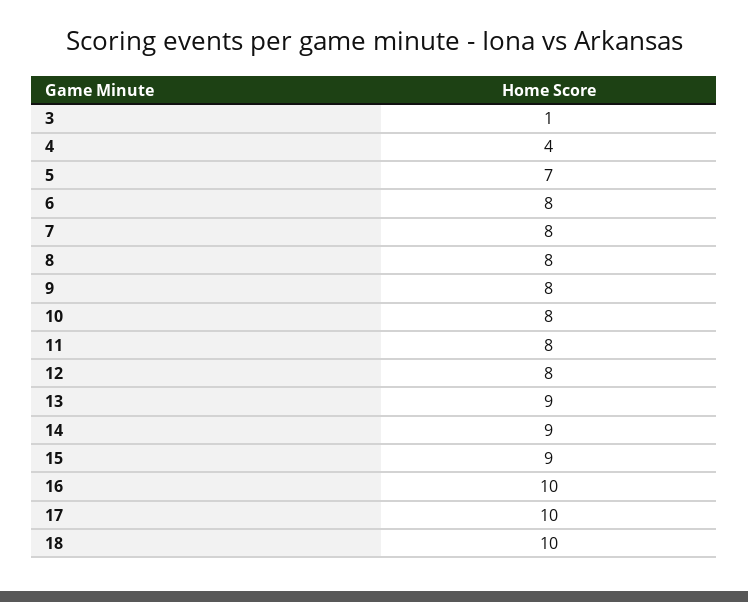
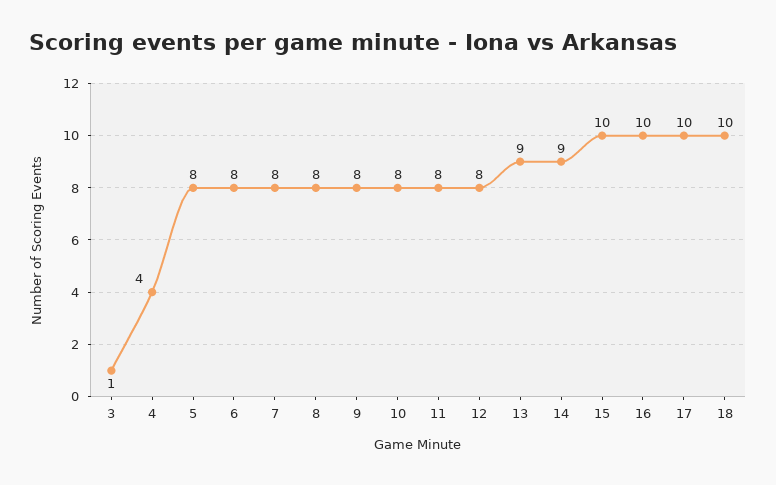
5: 7 -> 8
15: 9 -> 10

